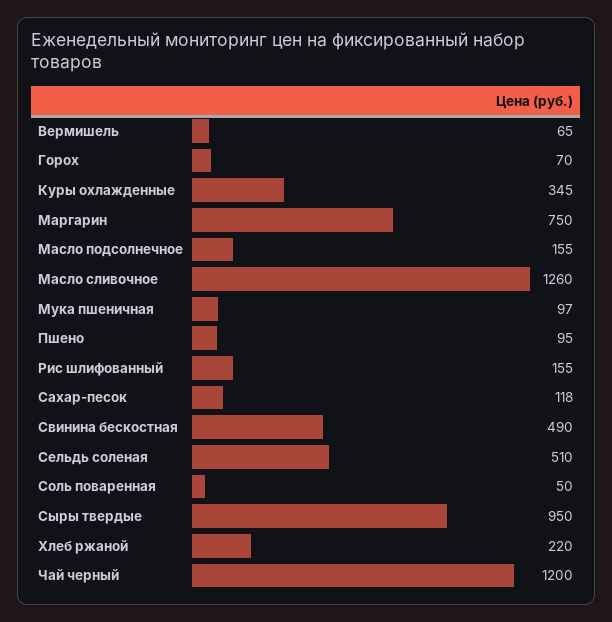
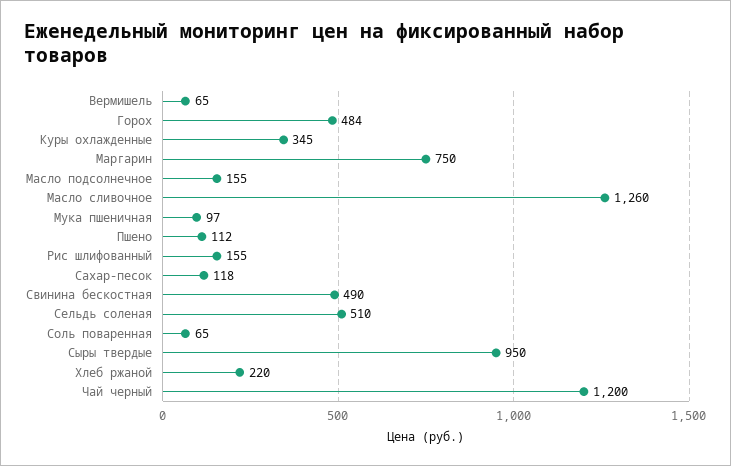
Горох: 70 -> 484
Пшено: 95 -> 112
Соль поваренная: 50 -> 65

